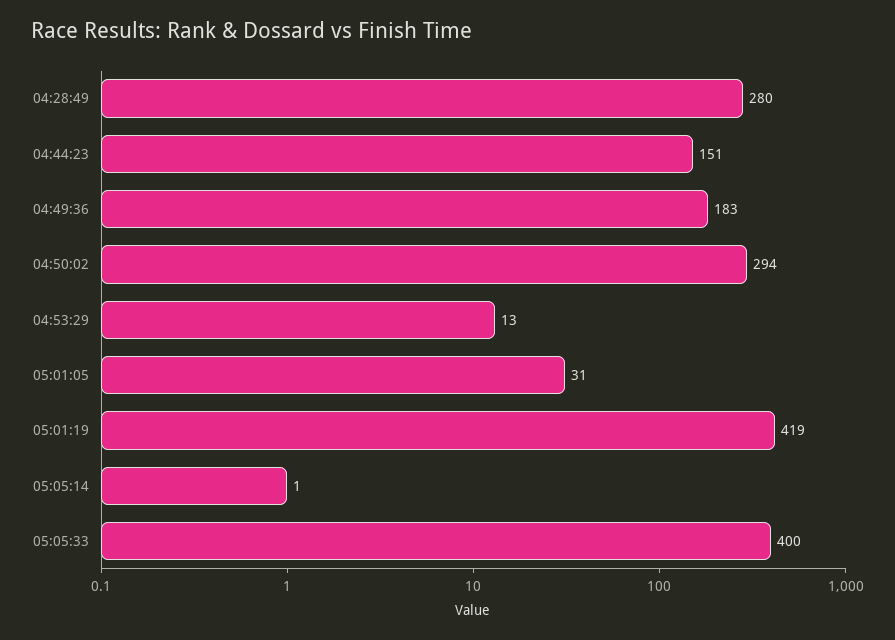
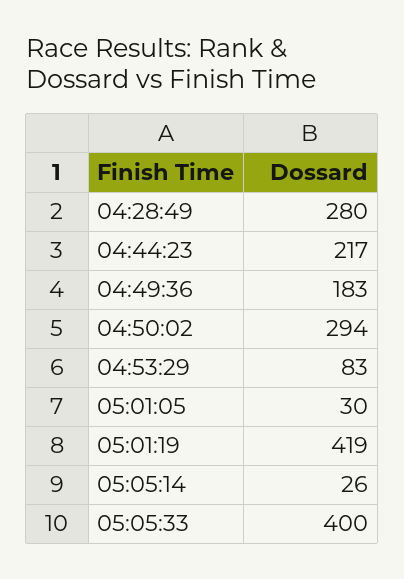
04:44:23: 151 -> 217
04:53:29: 13 -> 83
05:01:05: 31 -> 30
05:05:14: 1 -> 26

